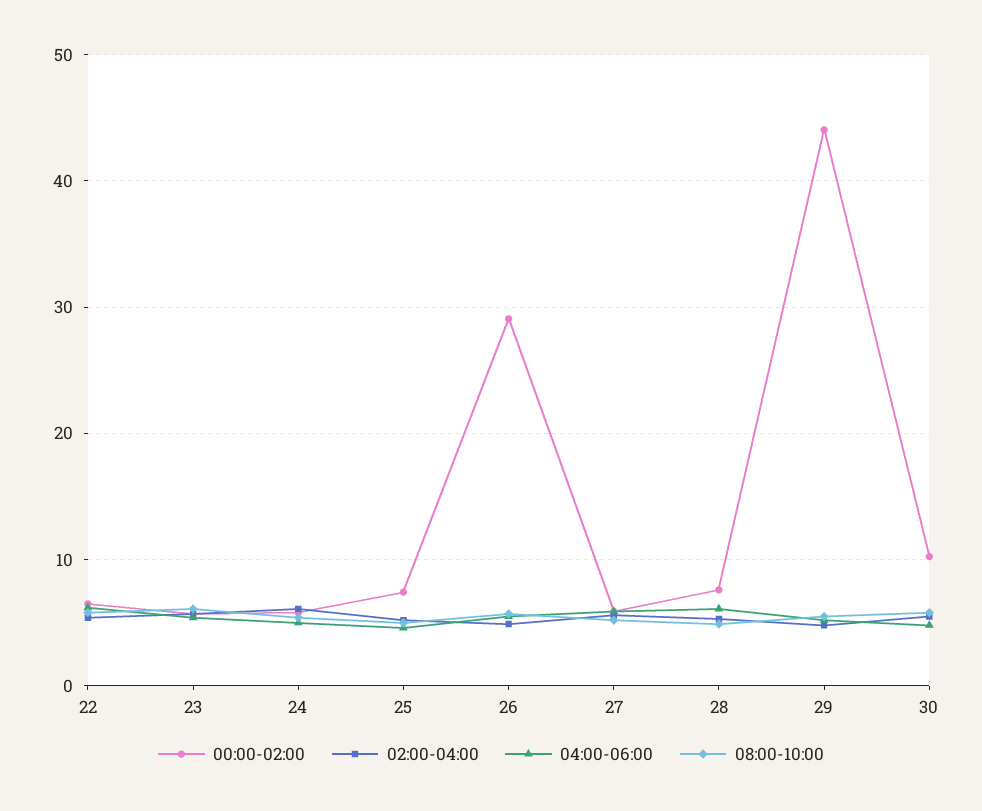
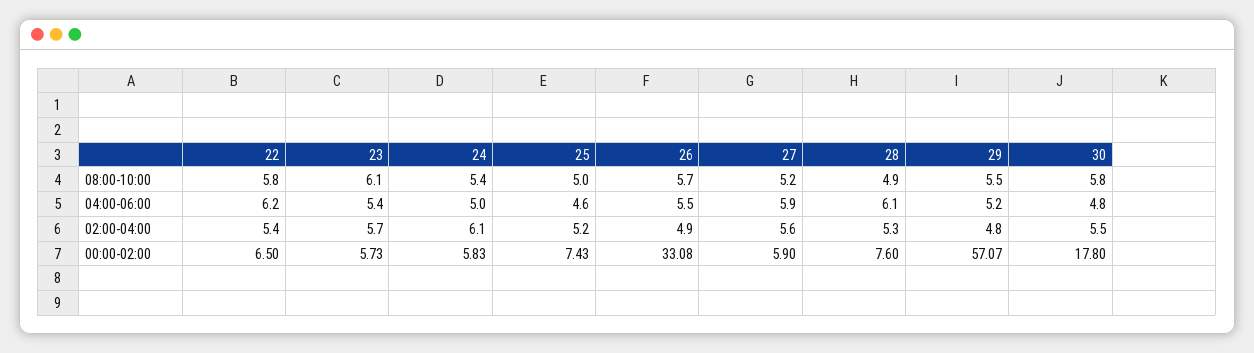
00:00-02:00, 26: 29 -> 33.08
00:00-02:00, 29: 44 -> 57.07
00:00-02:00, 30: 10 -> 17.8

